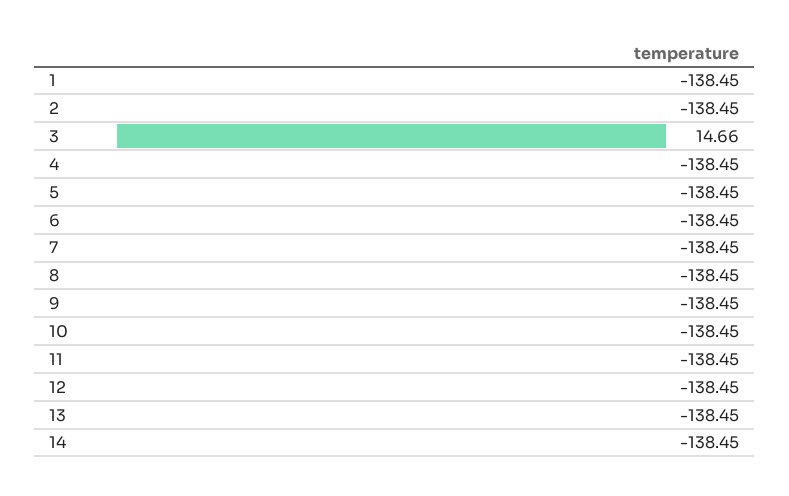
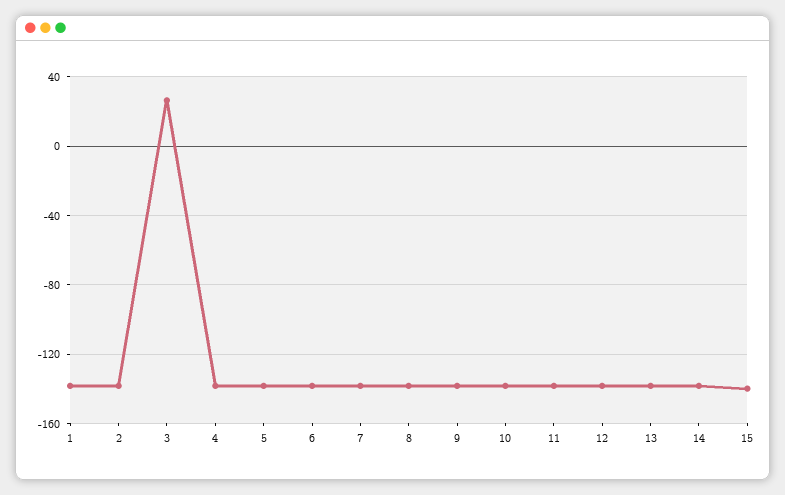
3: 14.66 -> 25
15: none -> -140

